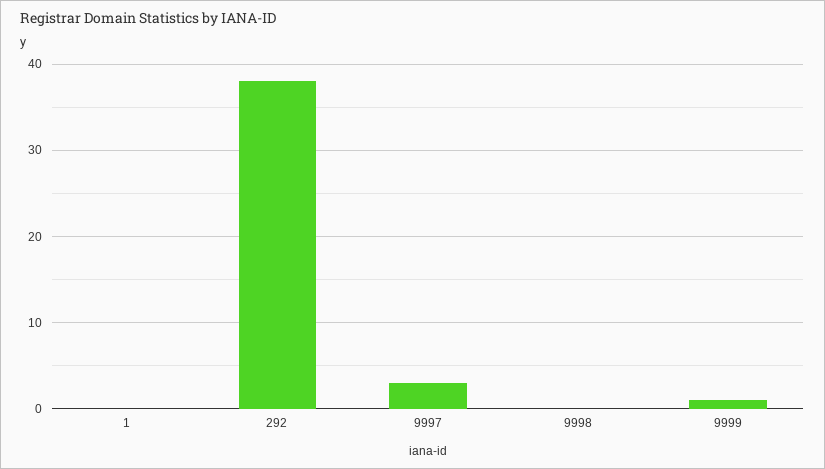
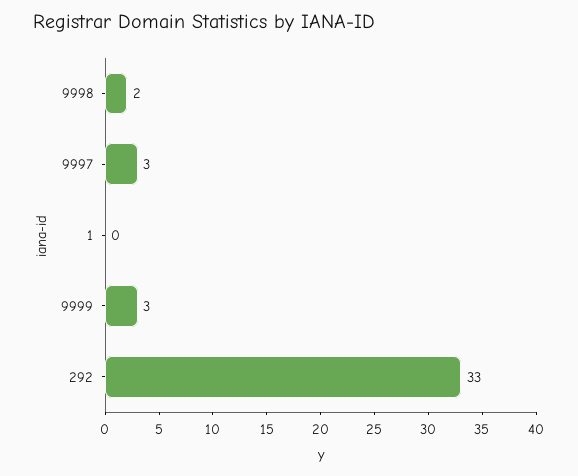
292: 38 -> 33
9998: 0 -> 2
9999: 1 -> 3

